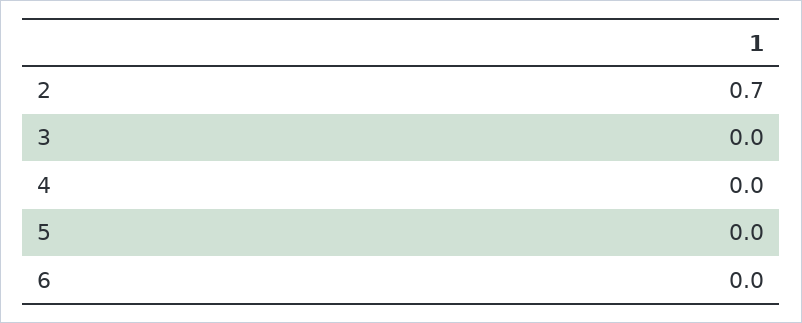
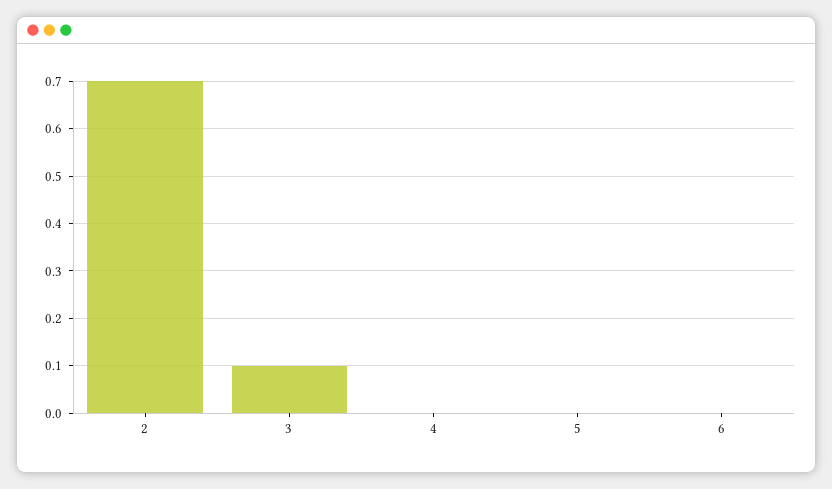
3: 0 -> 0.1

